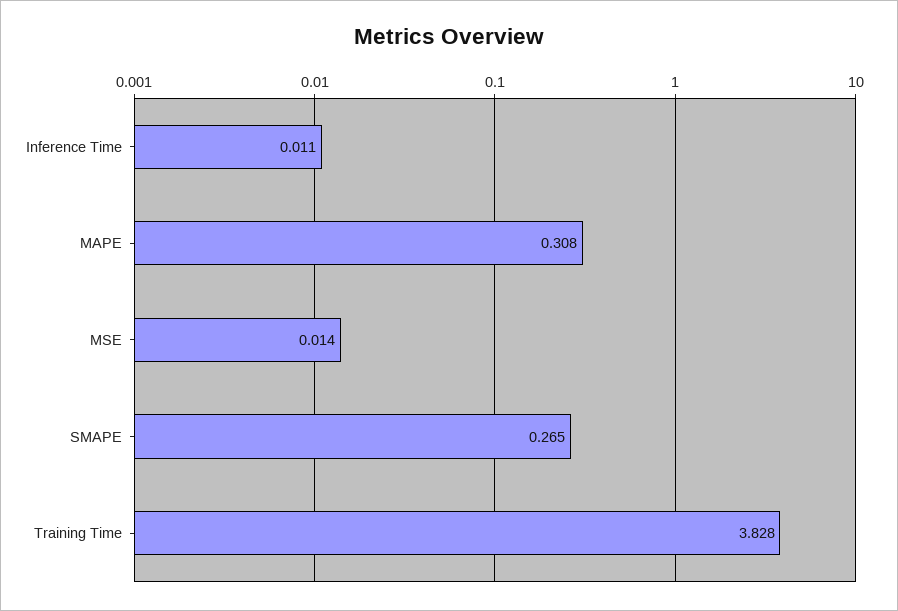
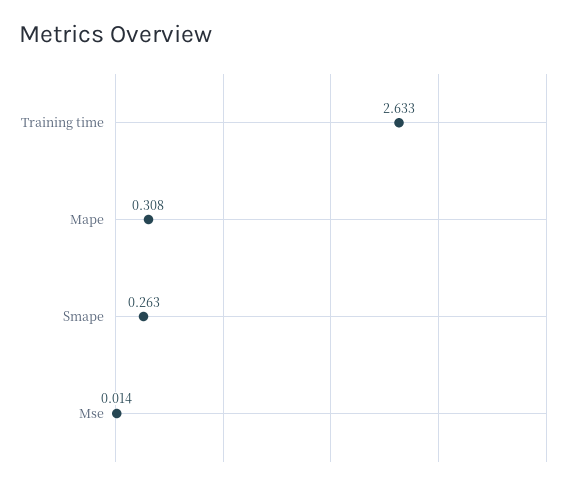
Inference Time: 0.011 -> none
SMAPE: 0.265 -> 0.263
Training Time: 3.828 -> 2.633

